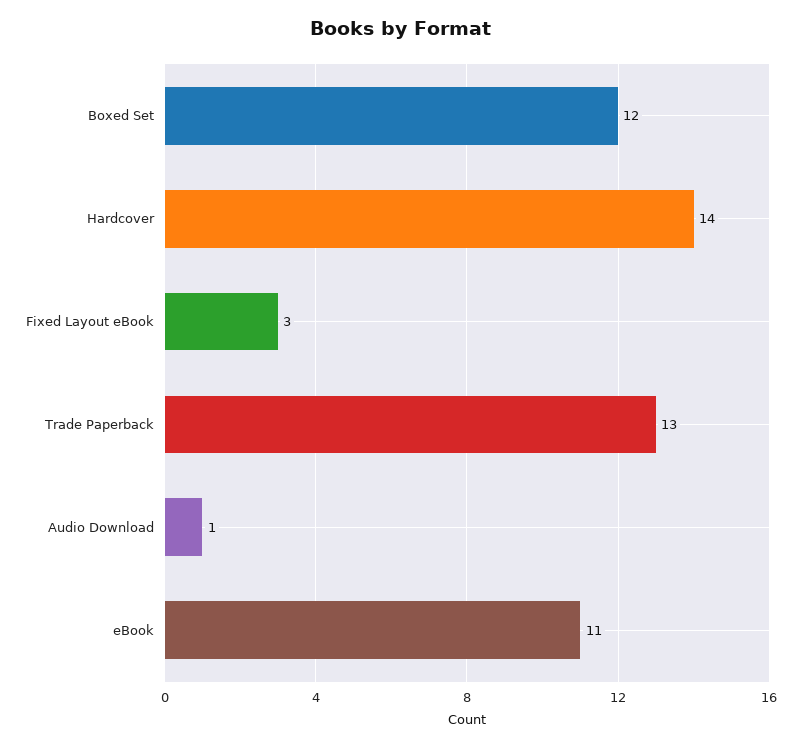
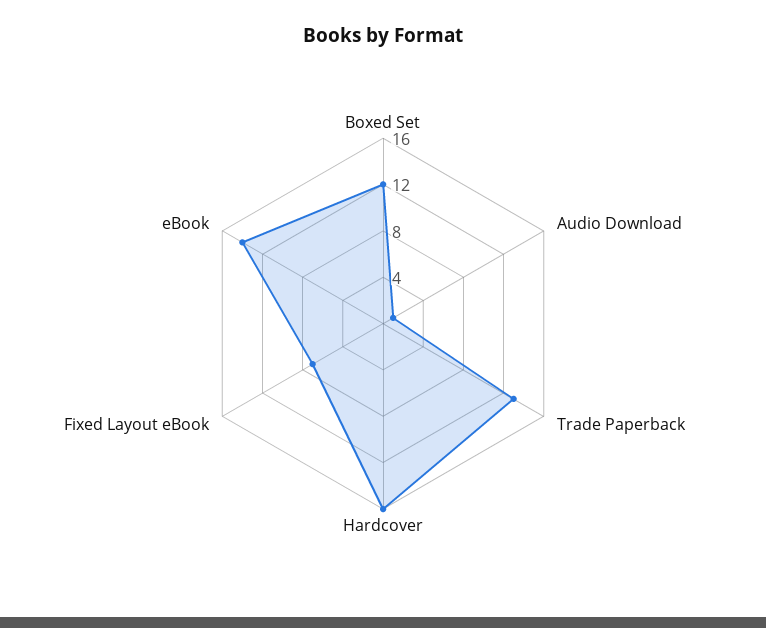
Hardcover: 14 -> 16
Fixed Layout eBook: 3 -> 7
eBook: 11 -> 14

